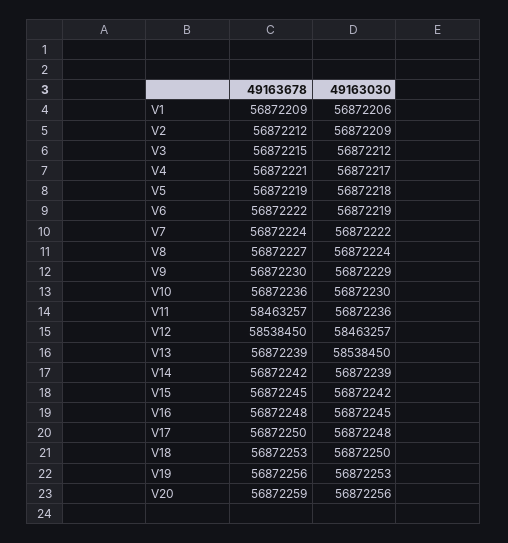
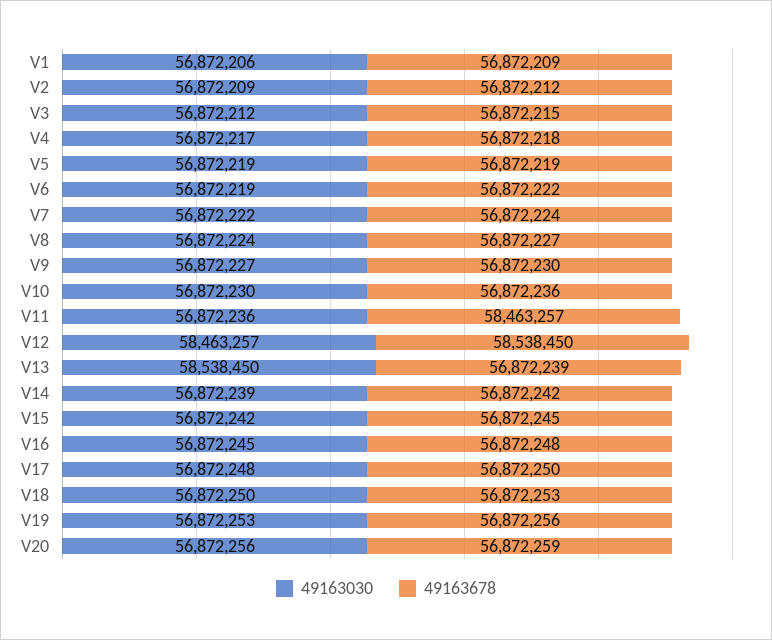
49163678, V4: 56872221 -> 56872218
49163030, V5: 56872218 -> 56872219
49163030, V9: 56872229 -> 56872227

